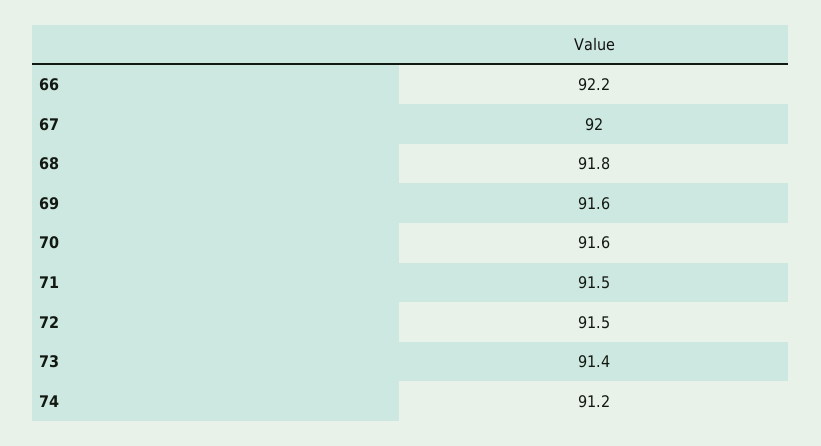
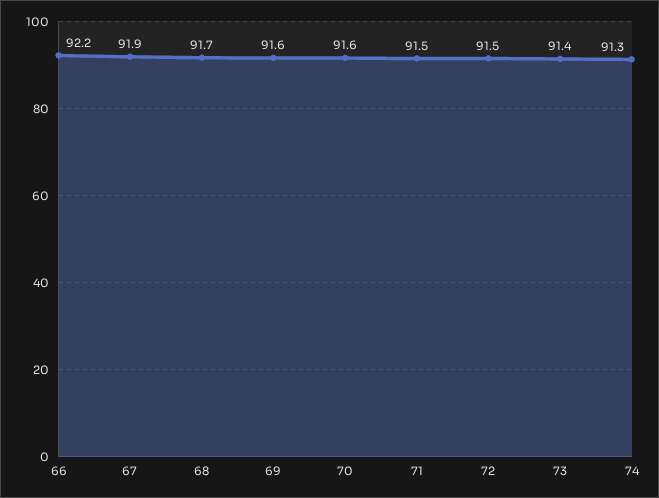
67: 92 -> 91.9
68: 91.8 -> 91.7
74: 91.2 -> 91.3

